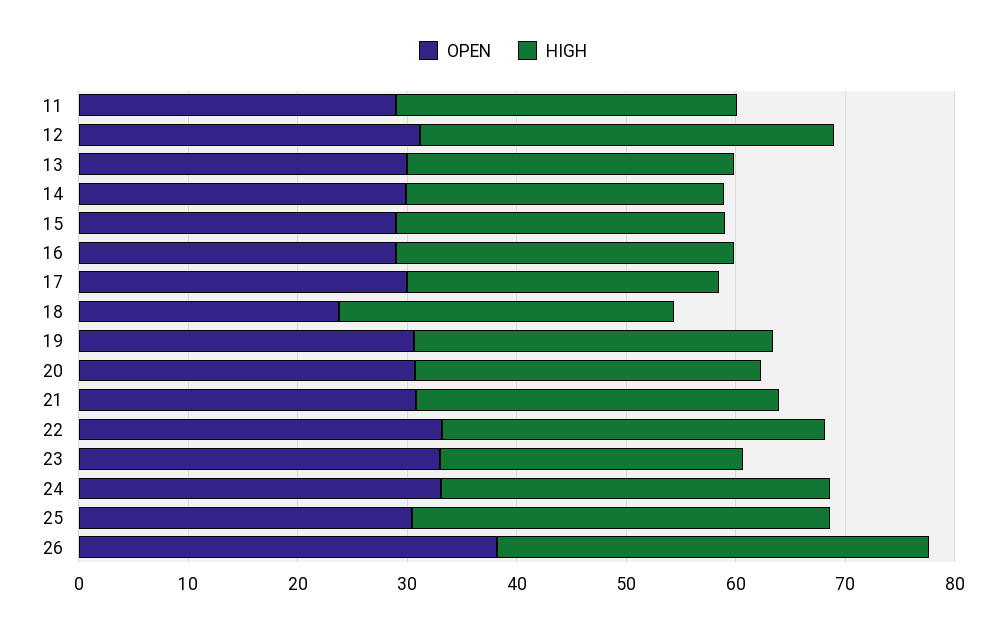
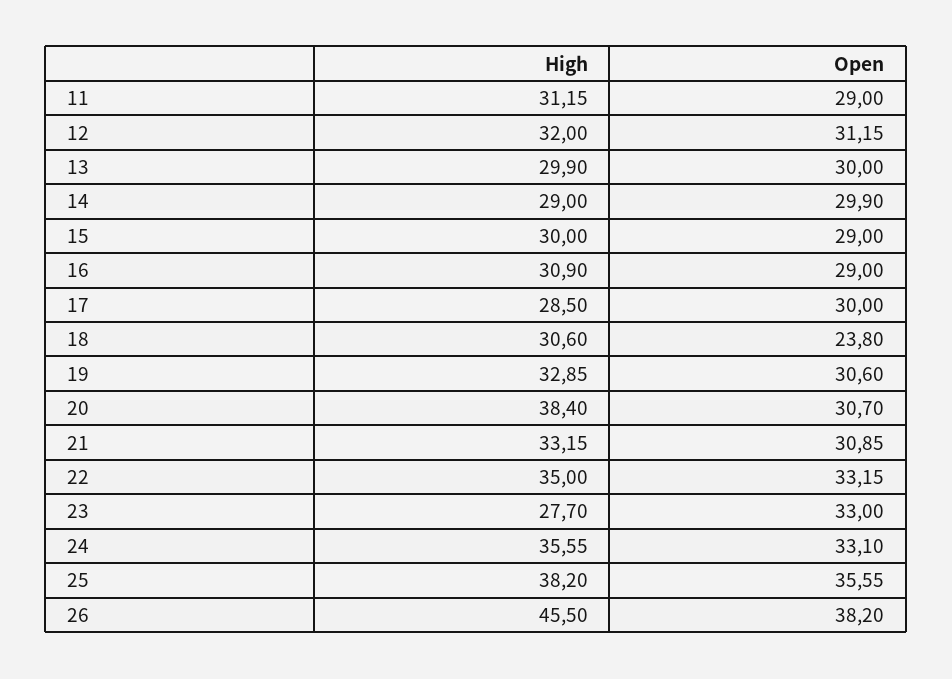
HIGH, 12: 38 -> 32
HIGH, 20: 32 -> 38.4
OPEN, 25: 30 -> 35.55
HIGH, 26: 40 -> 45.5

